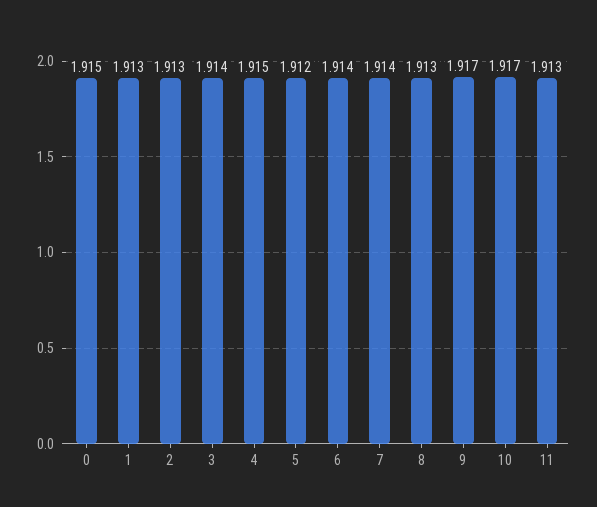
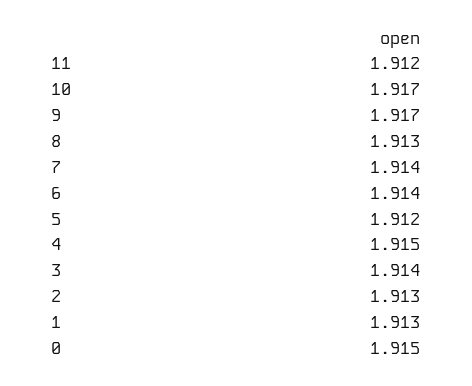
11: 1.913 -> 1.912

